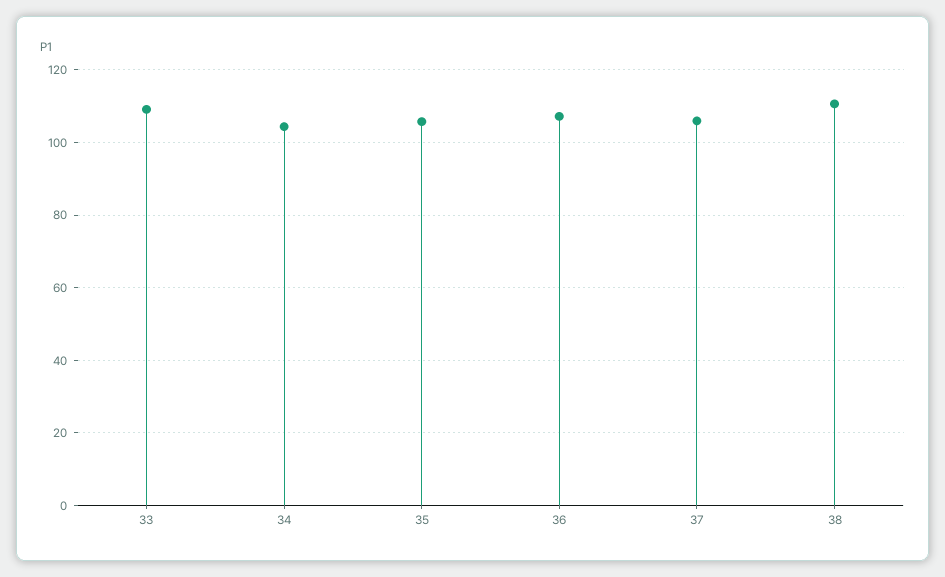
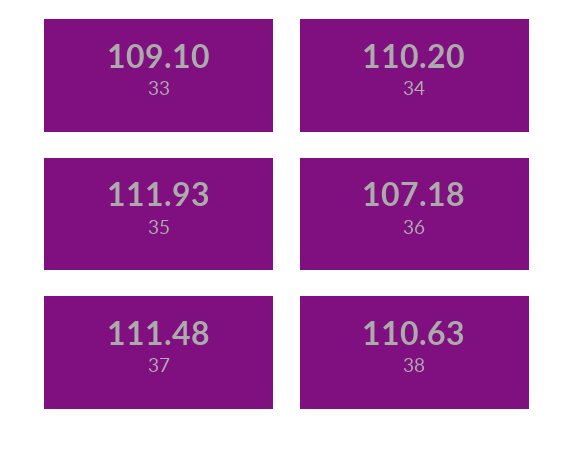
34: 104 -> 110.2
35: 106 -> 111.93
37: 106 -> 111.48

